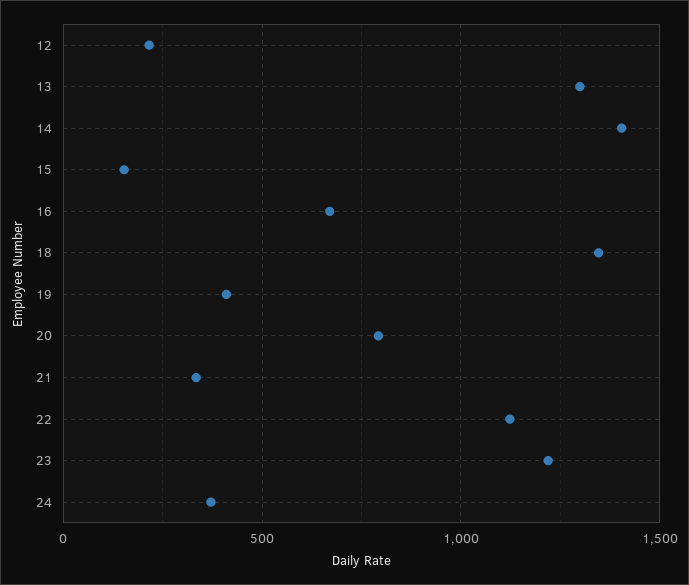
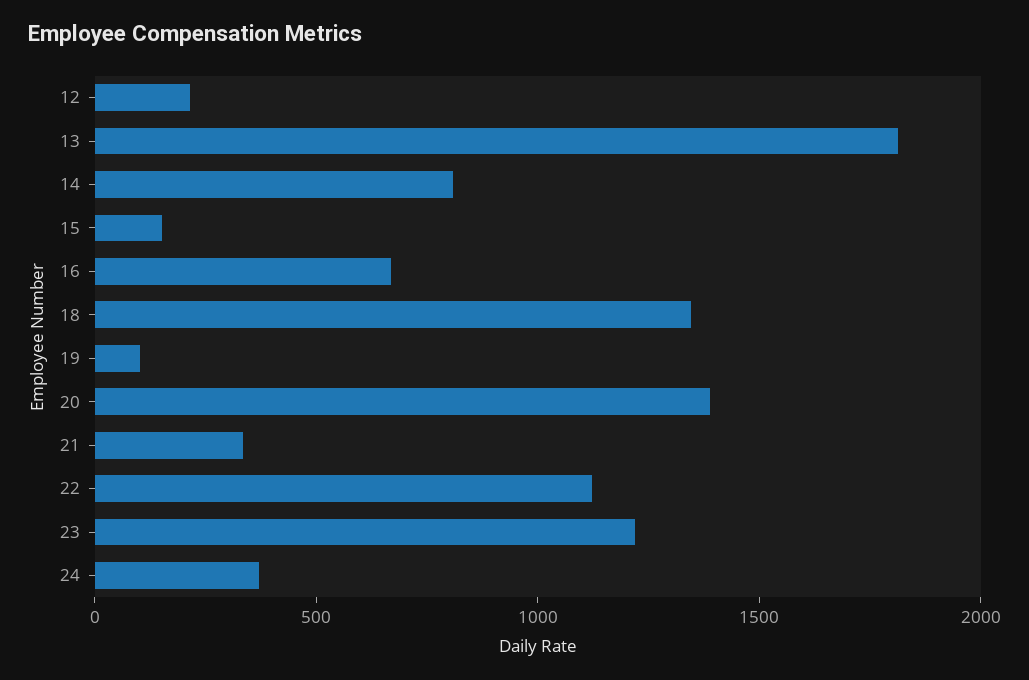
13: 1300 -> 1800
14: 1400 -> 800
19: 400 -> 100
20: 800 -> 1400

